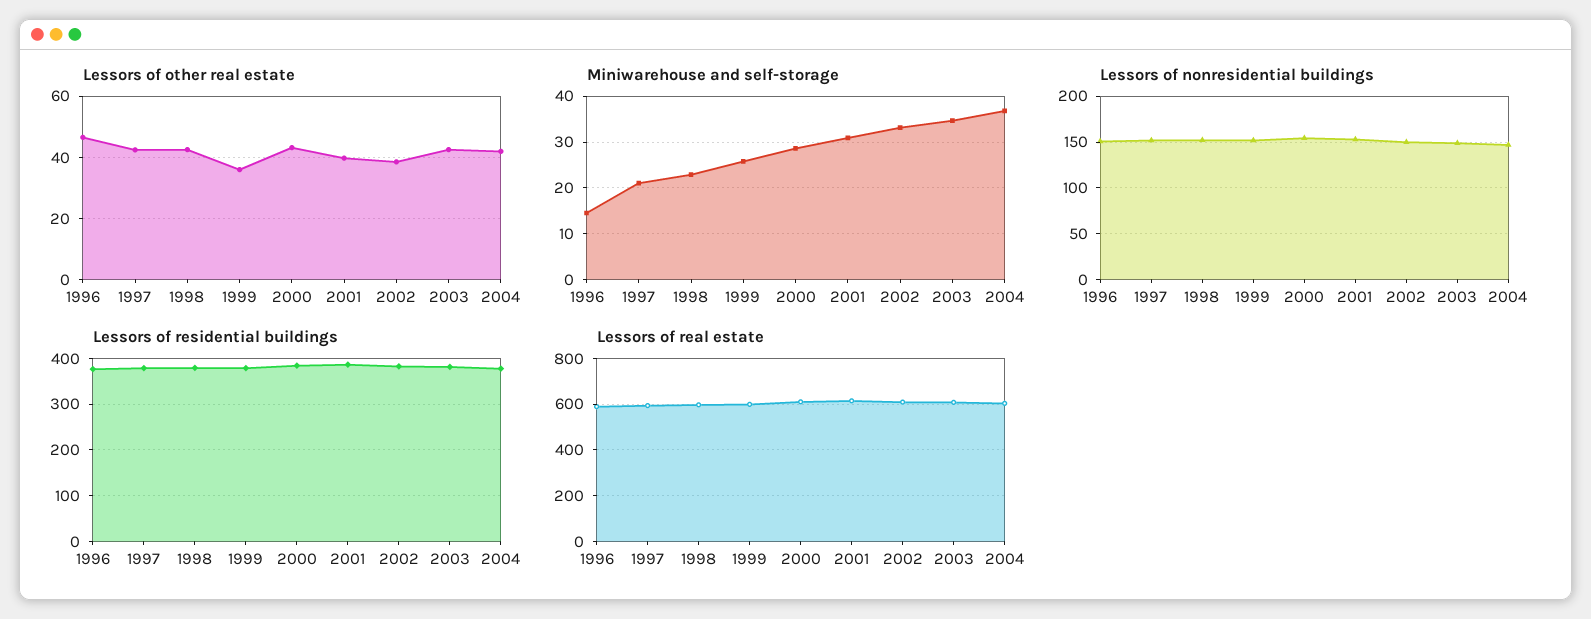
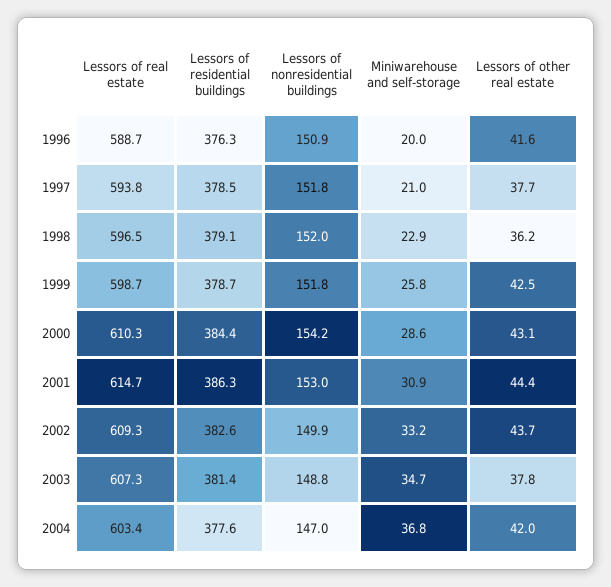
Lessors of other real estate, 1996: 46 -> 41.6
Lessors of other real estate, 1997: 42 -> 37.7
Lessors of other real estate, 1998: 42 -> 36.2
Lessors of other real estate, 1999: 36 -> 42.5
Lessors of other real estate, 2001: 40 -> 44.4
Lessors of other real estate, 2002: 38 -> 43.7
Lessors of other real estate, 2003: 42 -> 37.8
Miniwarehouse and self-storage, 1996: 14 -> 20

